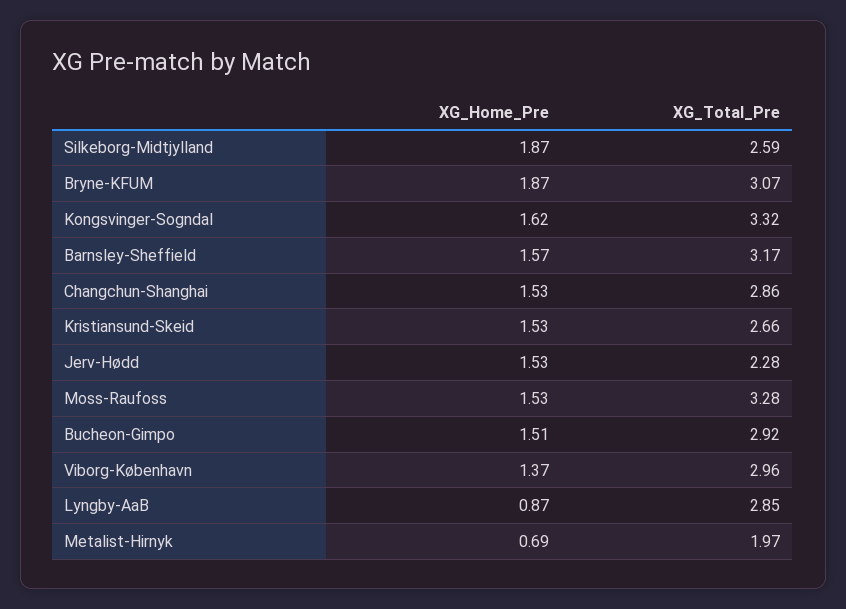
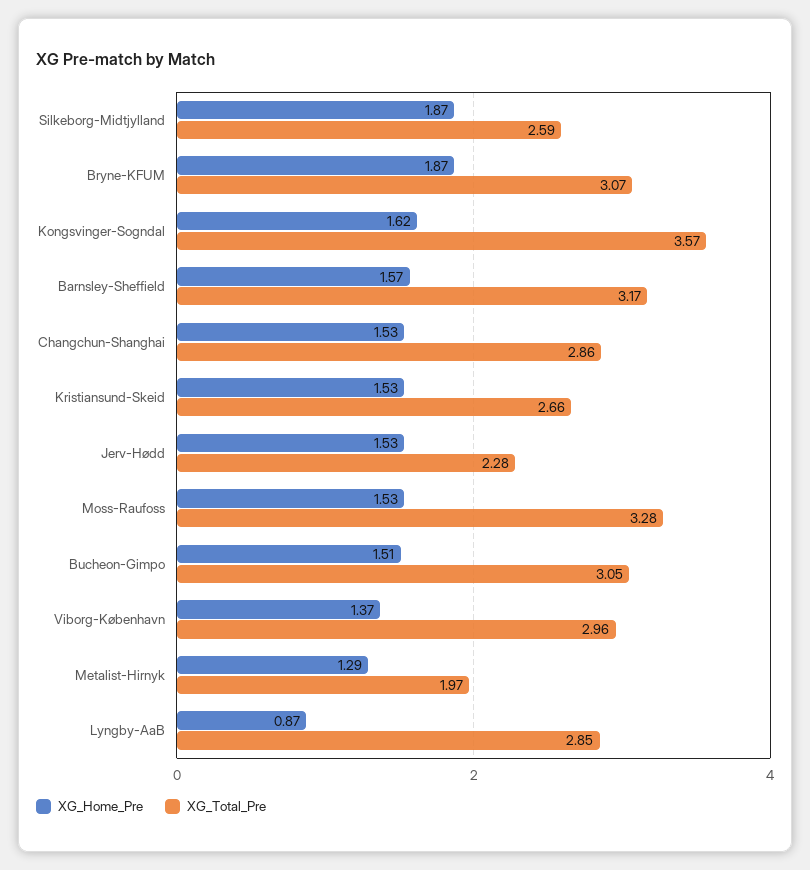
XG_Total_Pre, Kongsvinger-Sogndal: 3.32 -> 3.57
XG_Total_Pre, Bucheon-Gimpo: 2.92 -> 3.05
XG_Home_Pre, Metalist-Hirnyk: 0.69 -> 1.29

